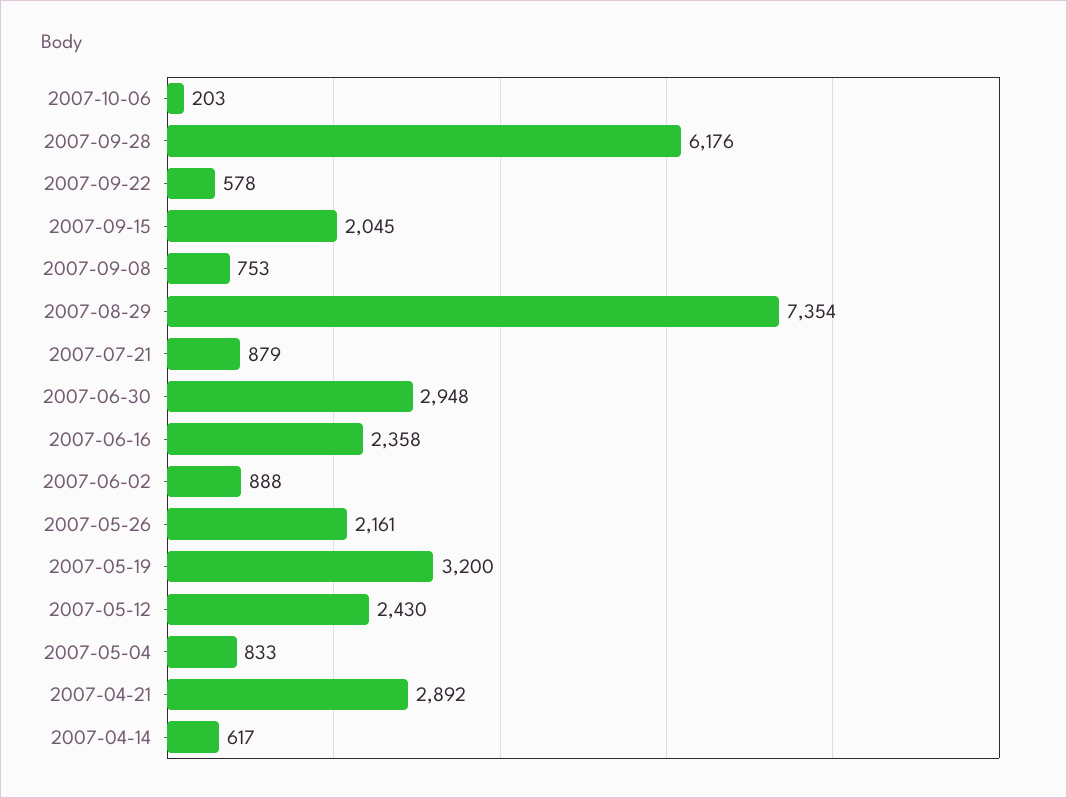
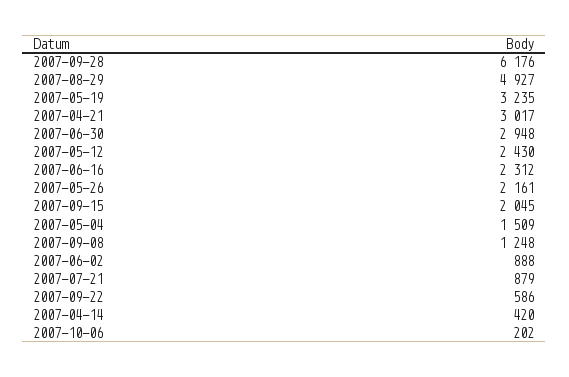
2007-10-06: 203 -> 202
2007-09-22: 578 -> 586
2007-09-08: 753 -> 1248
2007-08-29: 7354 -> 4927
2007-06-16: 2358 -> 2312
2007-05-19: 3200 -> 3235
2007-05-04: 833 -> 1509
2007-04-21: 2892 -> 3017
2007-04-14: 617 -> 420

